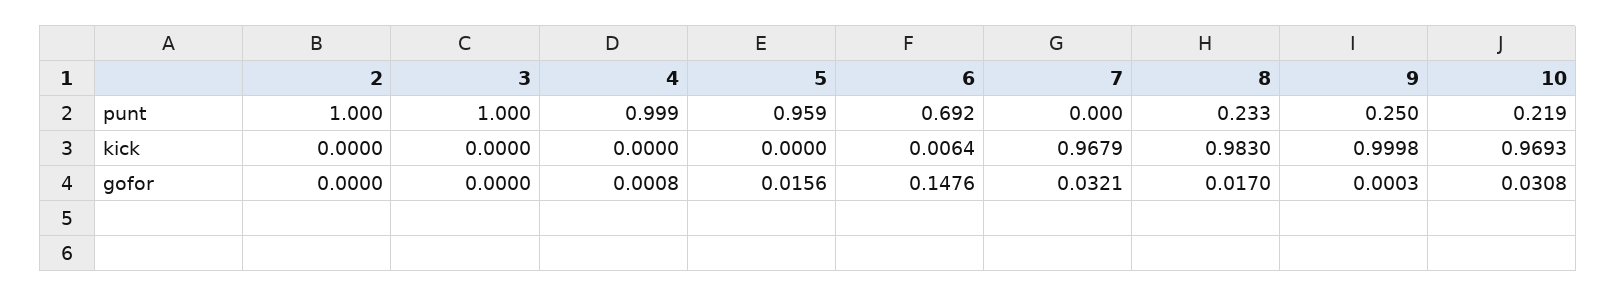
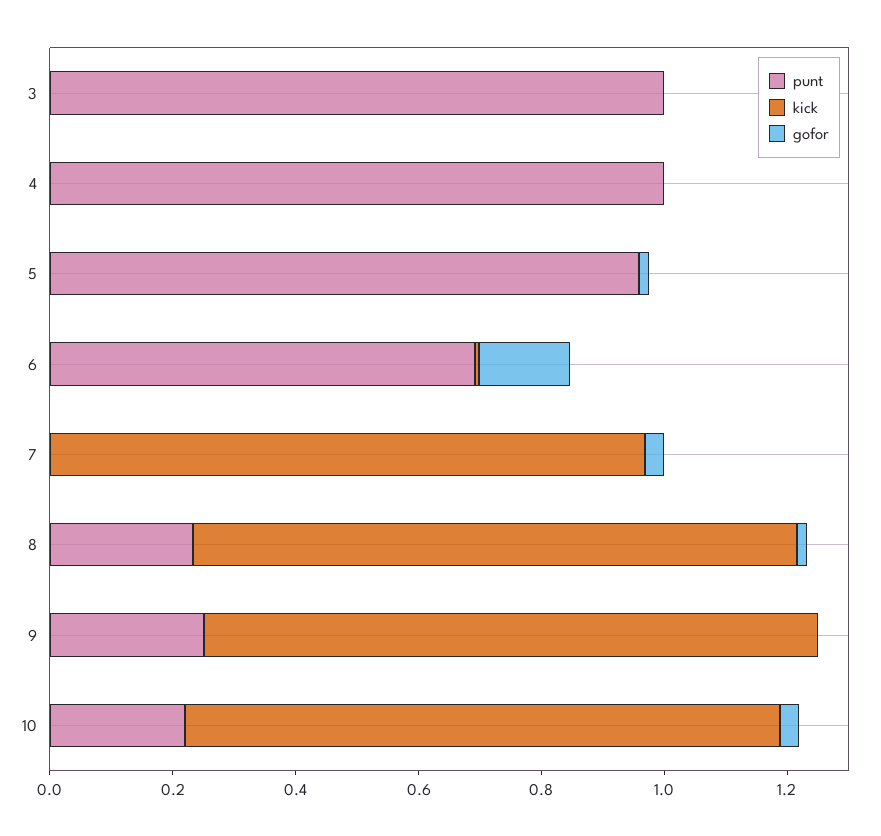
punt, 2: 1 -> none
kick, 2: 0 -> none
gofor, 2: 0 -> none

